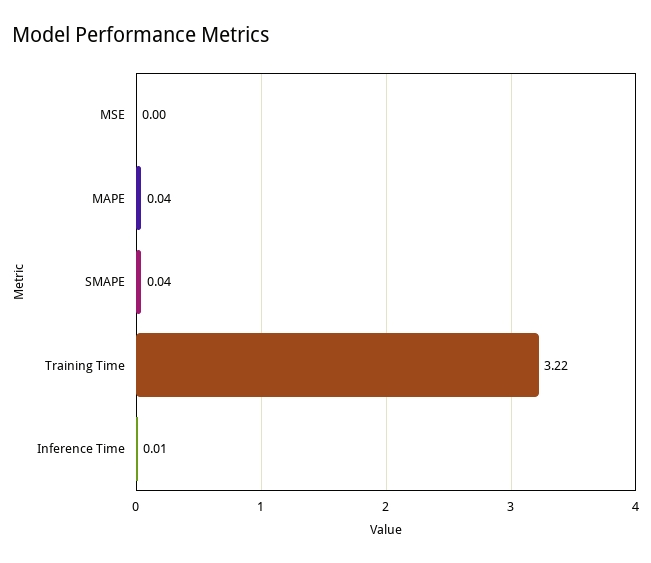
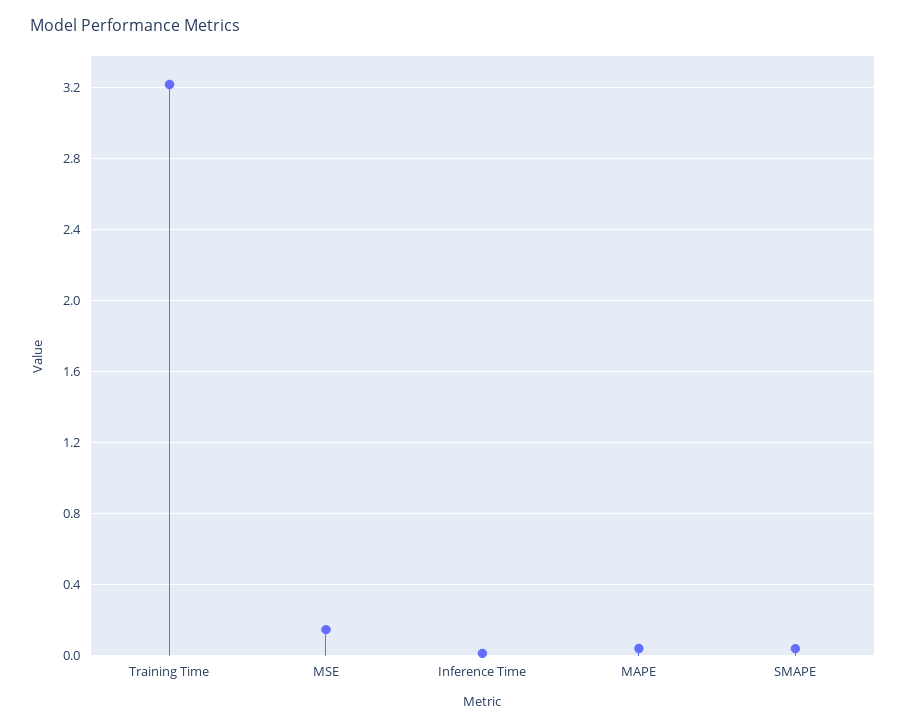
MSE: 0 -> 0.15

